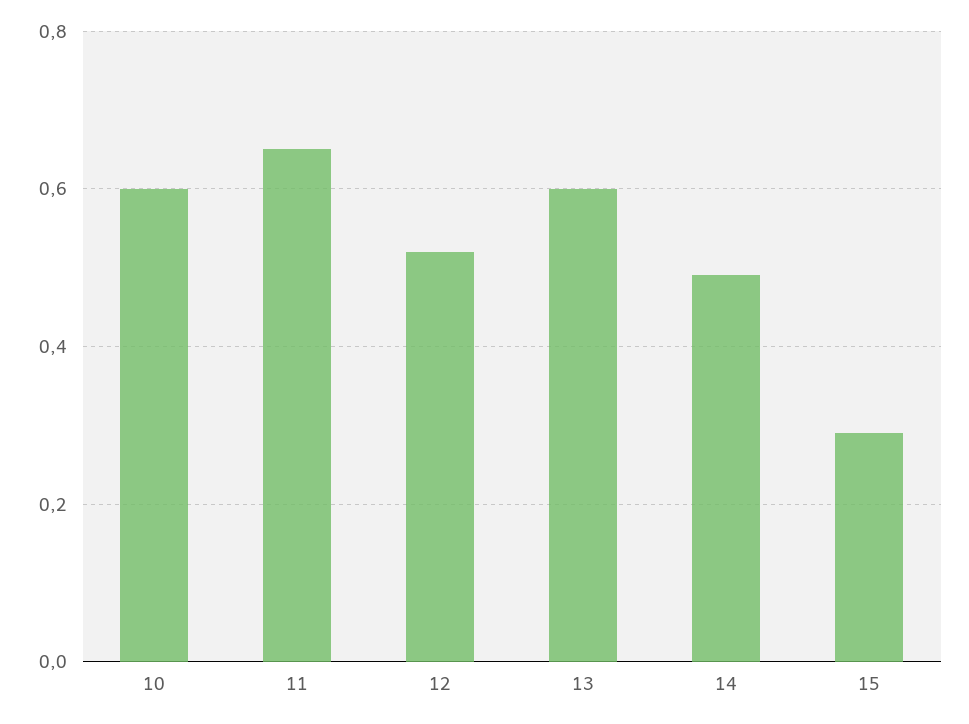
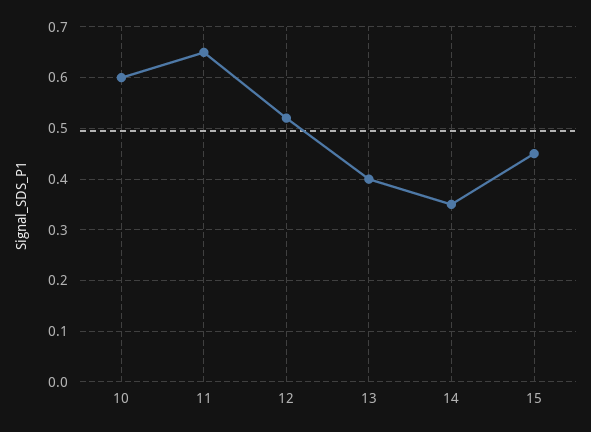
13: 0.6 -> 0.4
14: 0.5 -> 0.35
15: 0.3 -> 0.45

